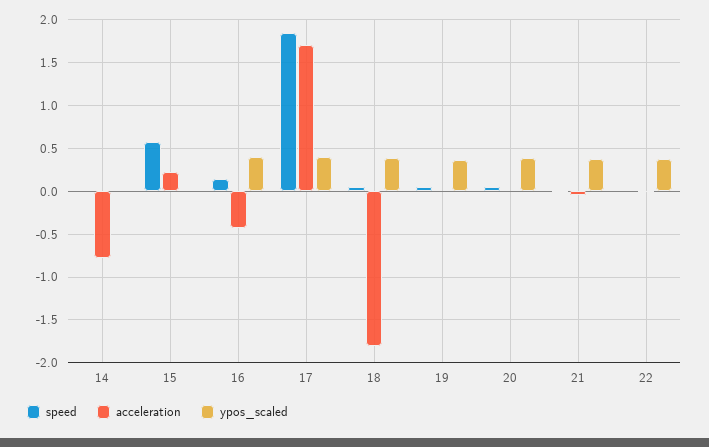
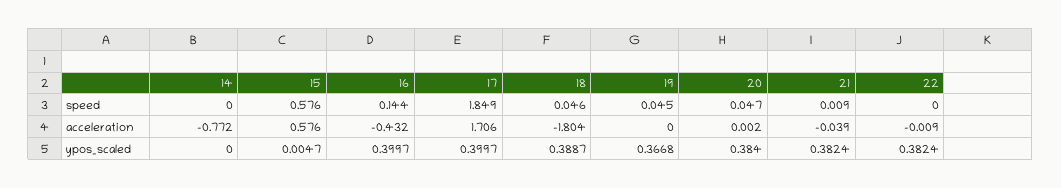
acceleration, 15: 0.2 -> 0.576

